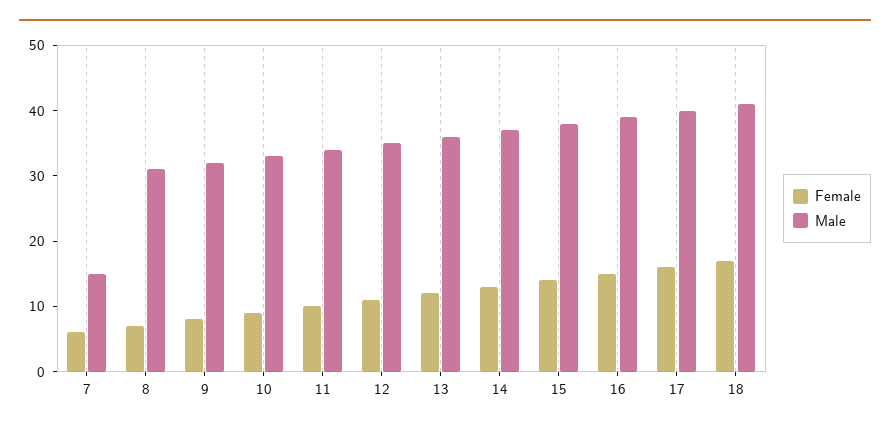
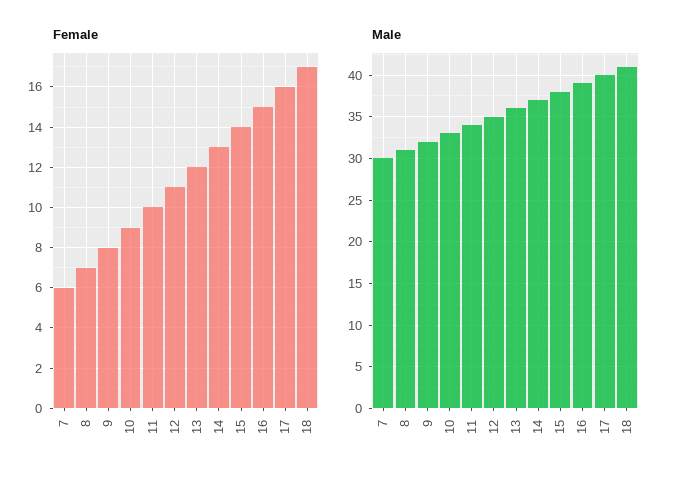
Male, 7: 15 -> 30

